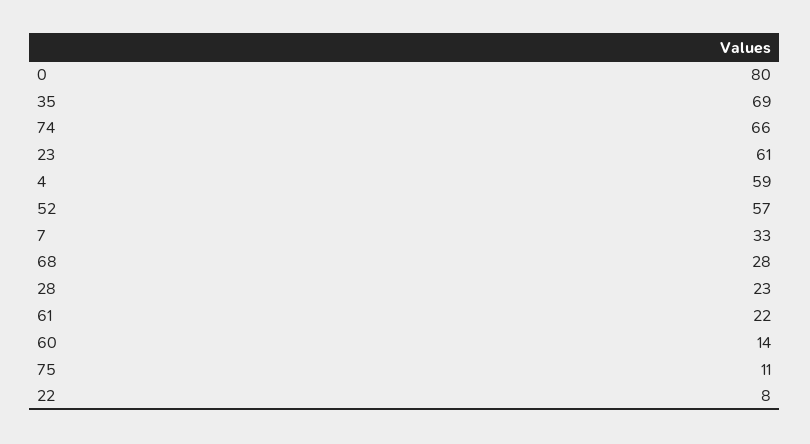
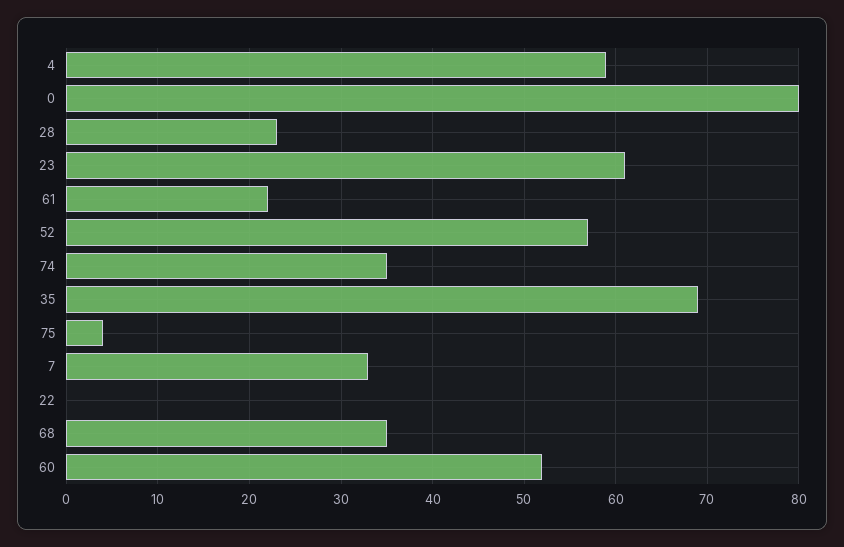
74: 66 -> 35
68: 28 -> 35
60: 14 -> 52
75: 11 -> 4
22: 8 -> 0

